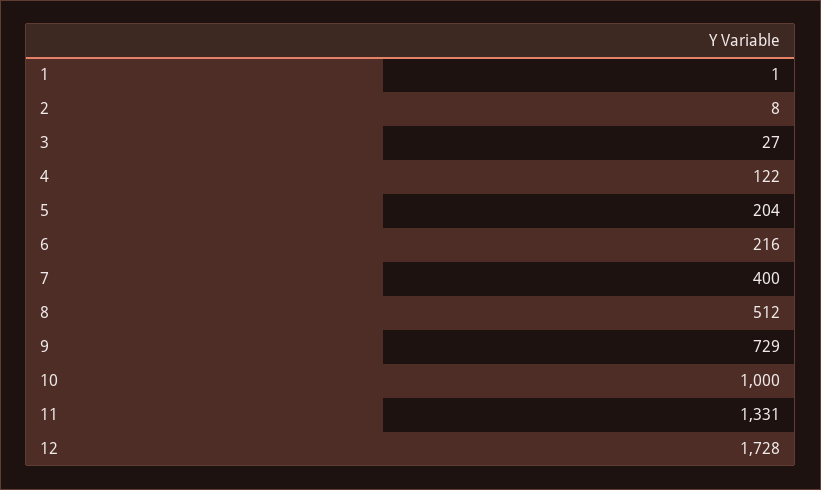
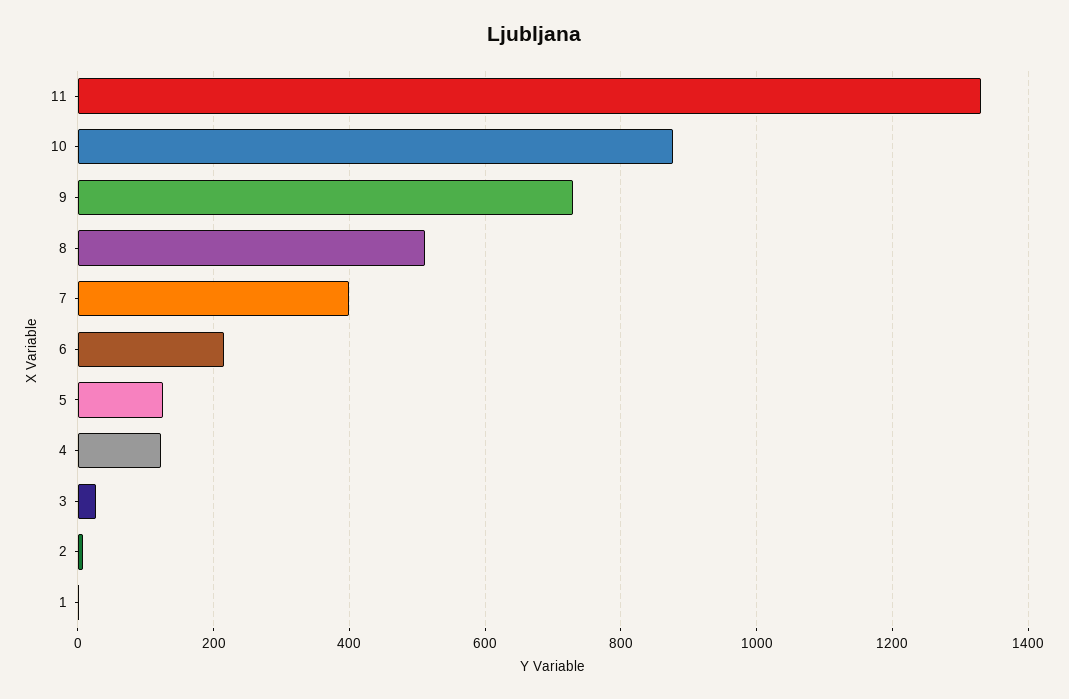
5: 204 -> 120
10: 1000 -> 880
12: 1728 -> none

